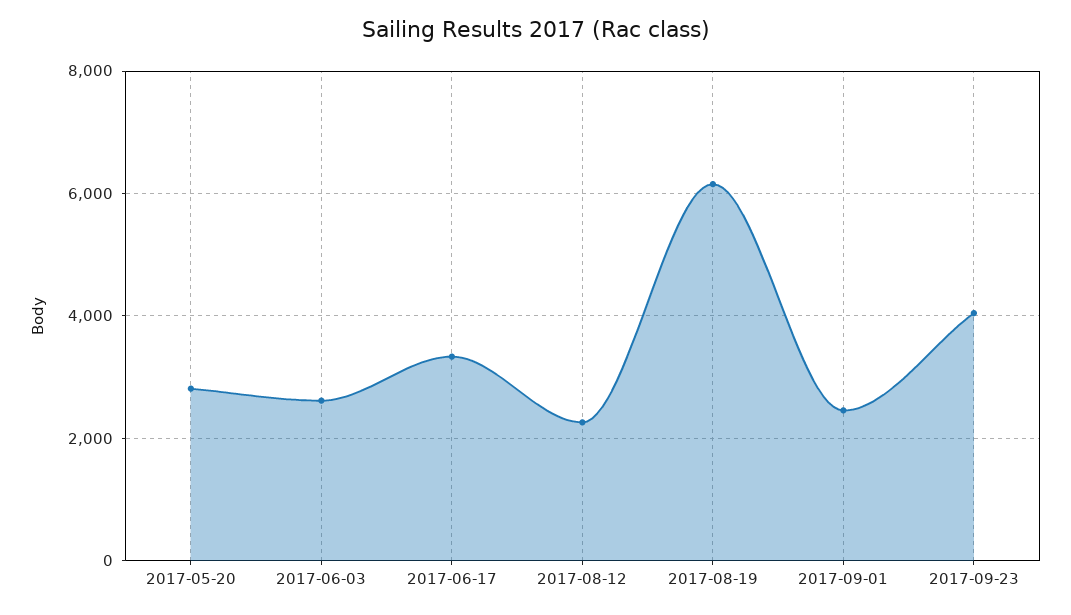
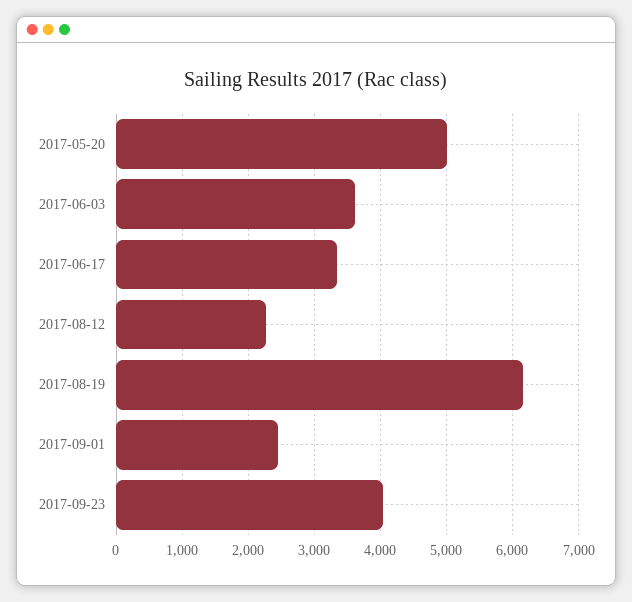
2017-05-20: 2800 -> 5000
2017-06-03: 2600 -> 3600

